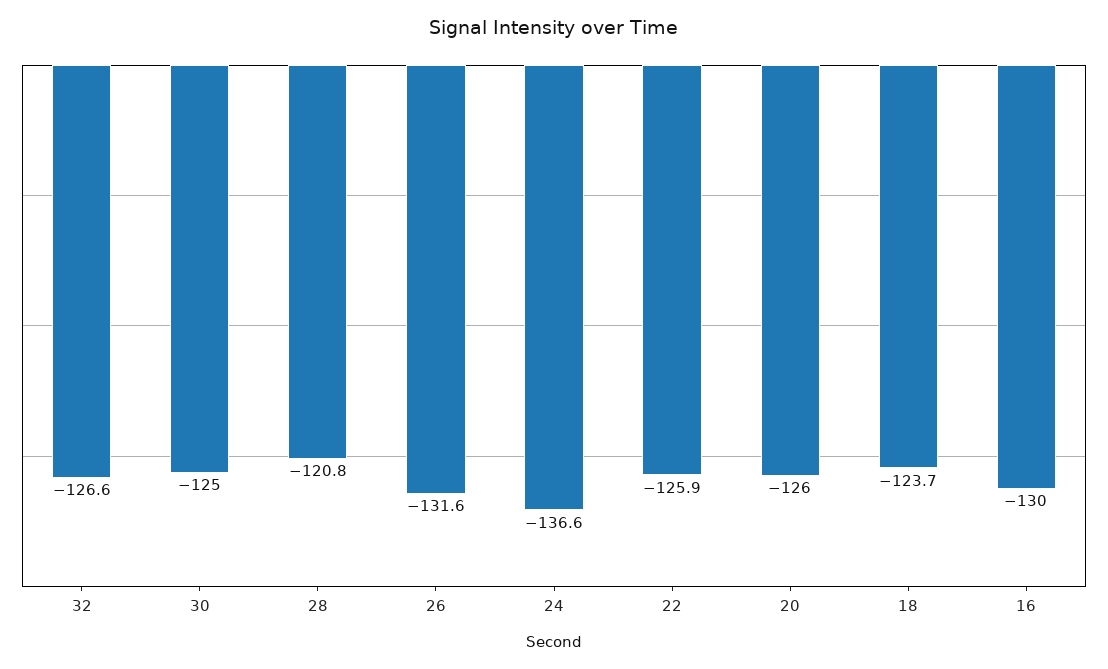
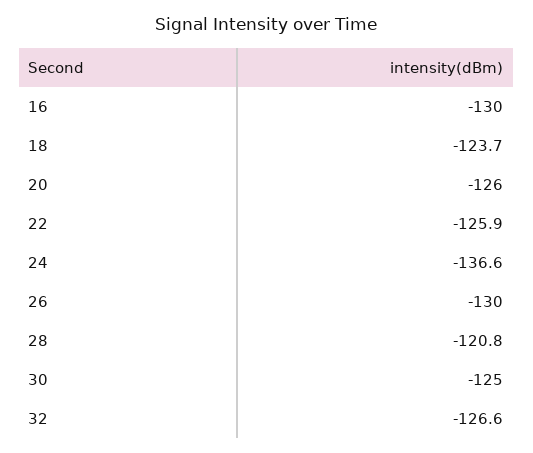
26: -131.6 -> -130

